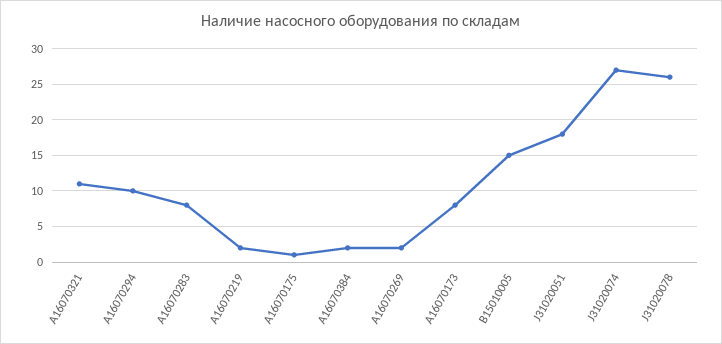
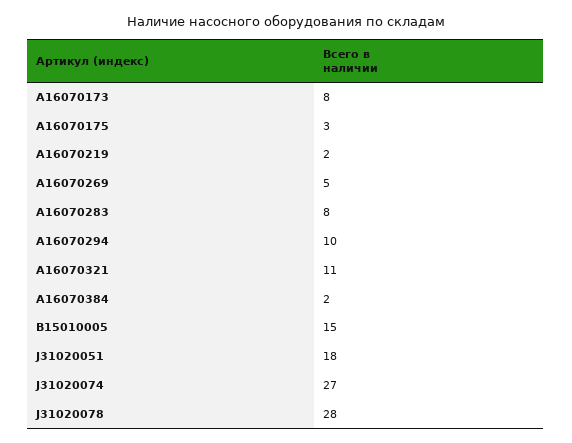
A16070175: 1 -> 3
A16070269: 2 -> 5
J31020078: 26 -> 28

